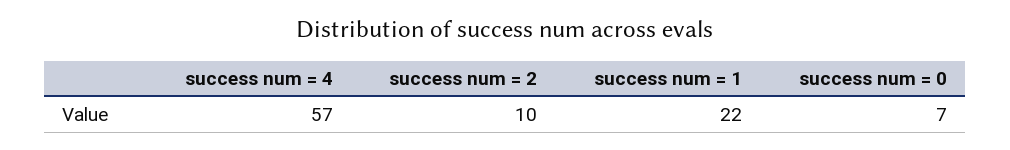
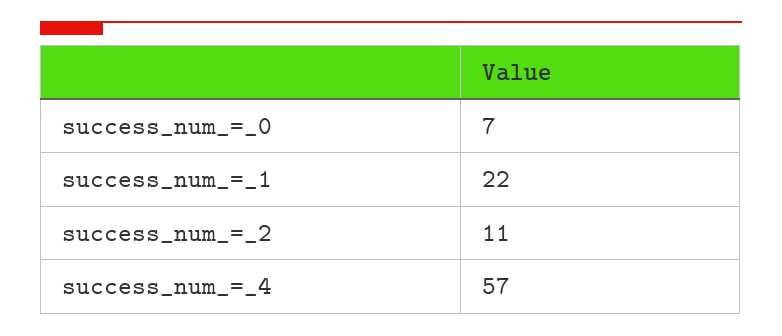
success num = 2: 10 -> 11

